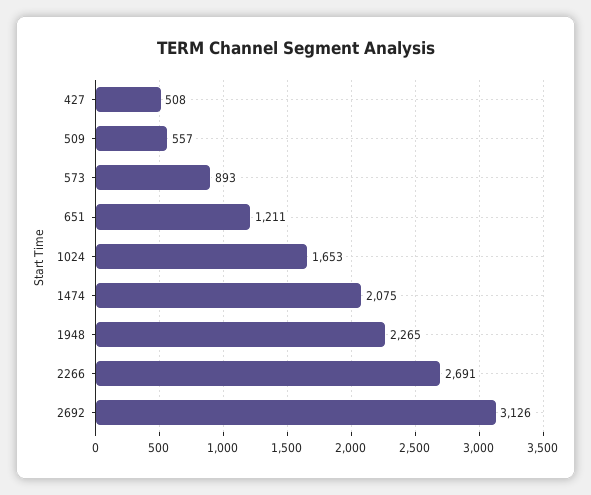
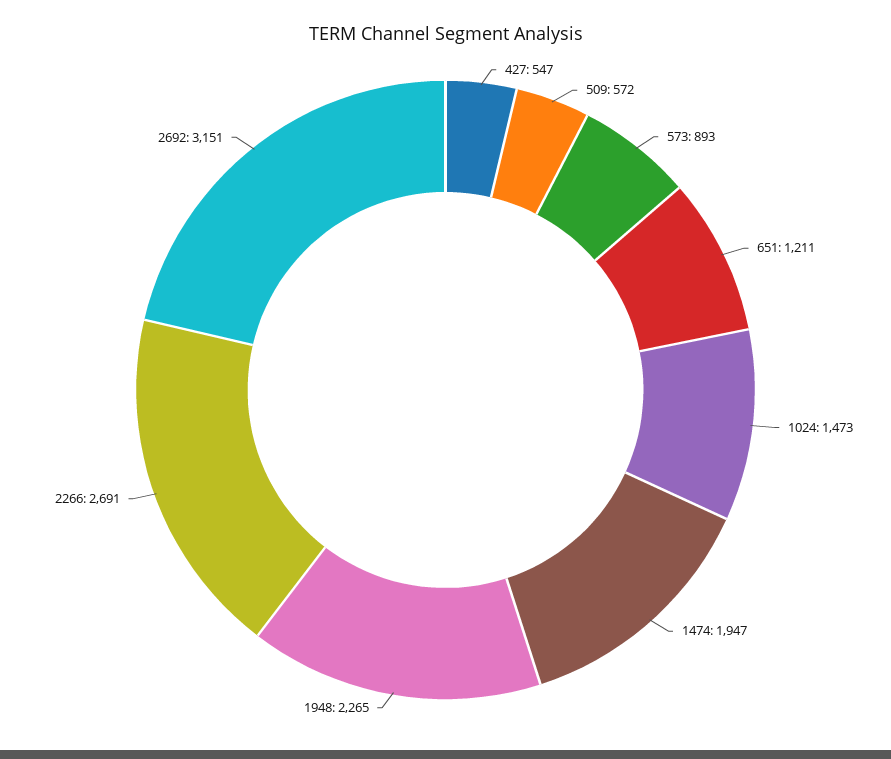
427: 508 -> 547
509: 557 -> 572
1024: 1653 -> 1473
1474: 2075 -> 1947
2692: 3126 -> 3151

